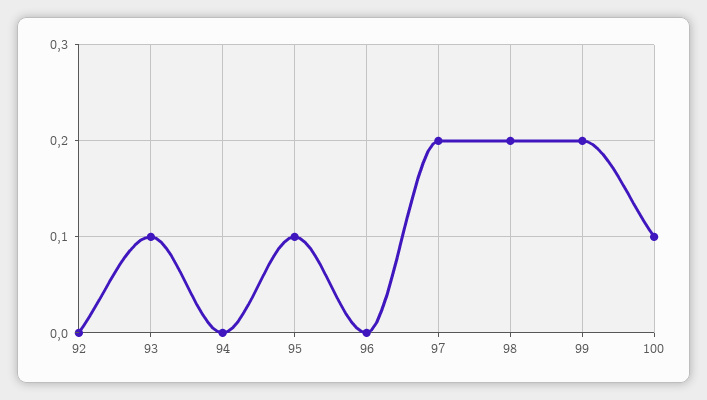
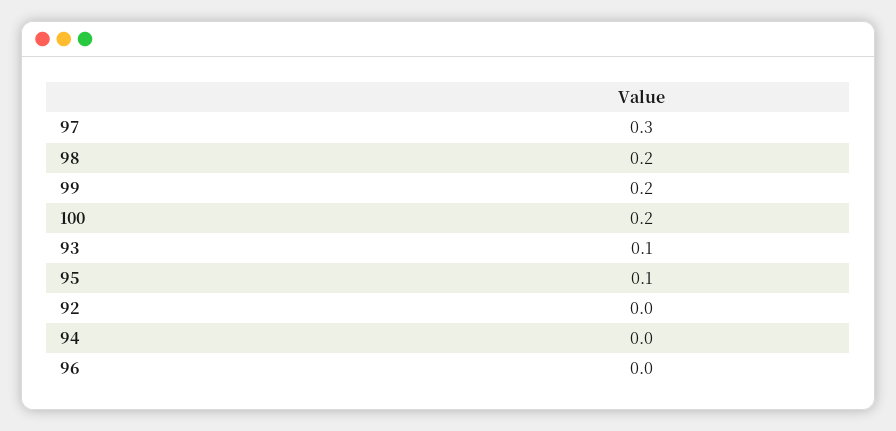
97: 0.2 -> 0.3
100: 0.1 -> 0.2

